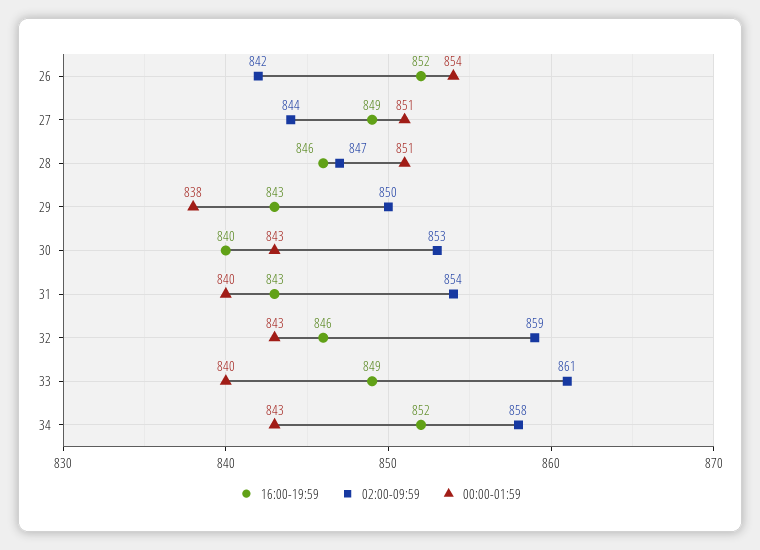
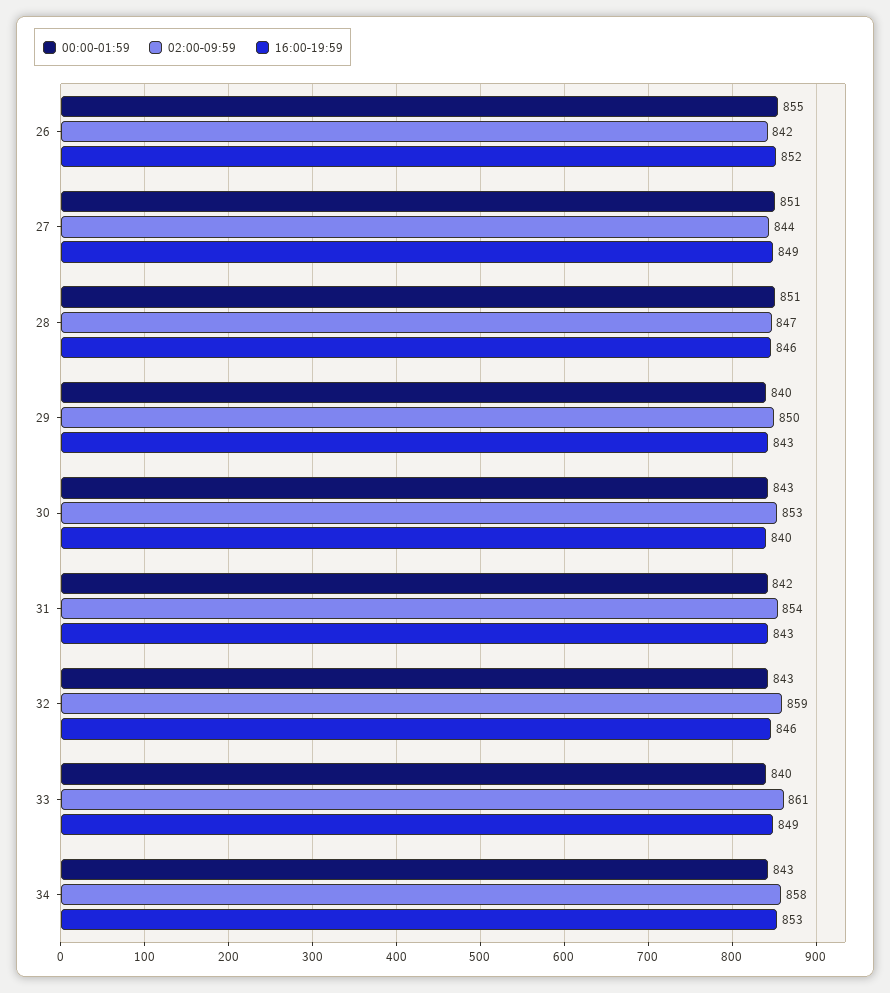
00:00-01:59, 26: 854 -> 855
00:00-01:59, 29: 838 -> 840
00:00-01:59, 31: 840 -> 842
16:00-19:59, 34: 852 -> 853

